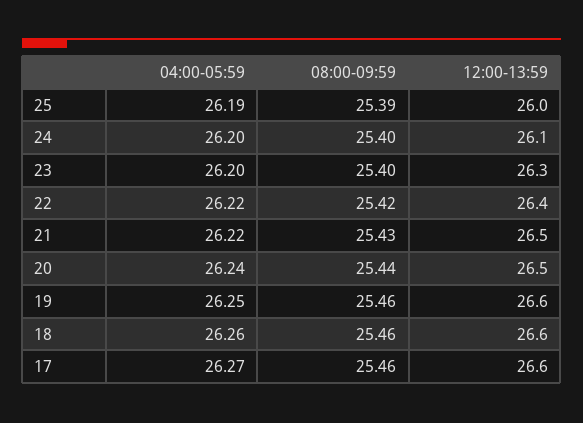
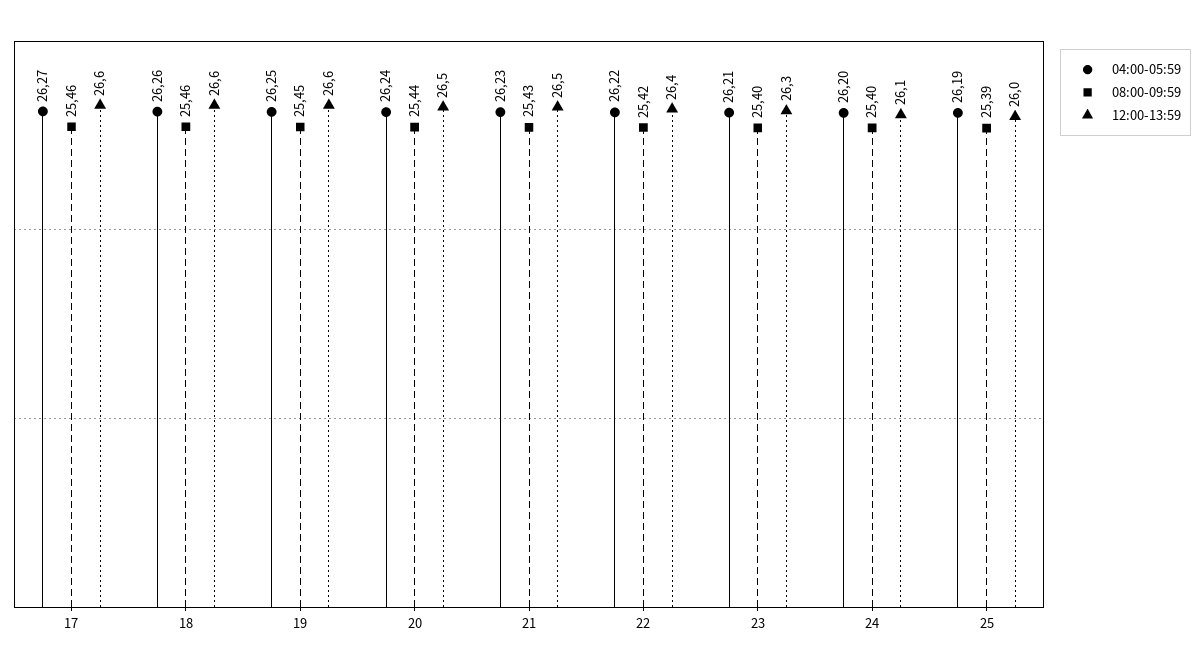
04:00-05:59, 23: 26.2 -> 26.21
04:00-05:59, 21: 26.22 -> 26.23
08:00-09:59, 19: 25.46 -> 25.45

